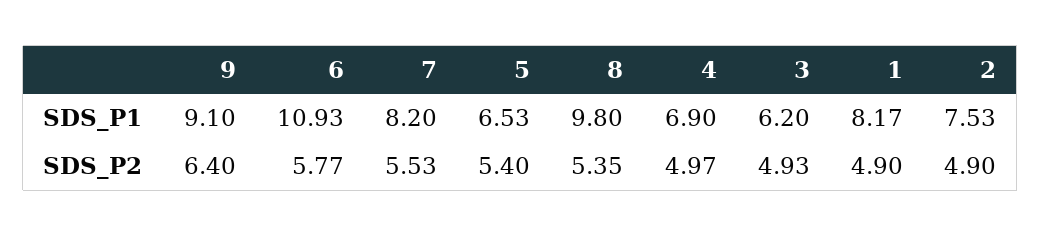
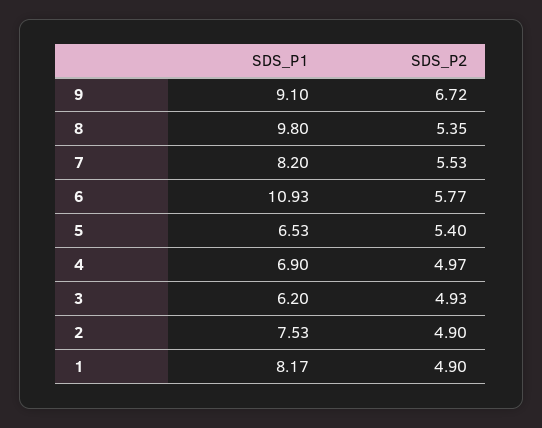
9, SDS_P2: 6.4 -> 6.72

